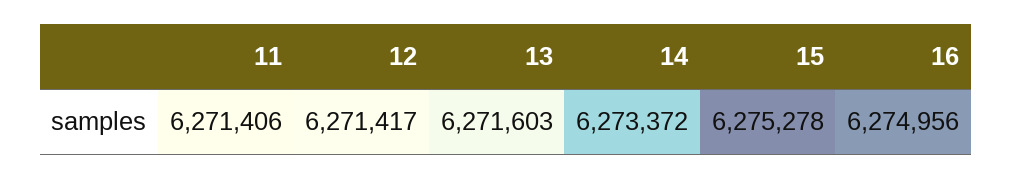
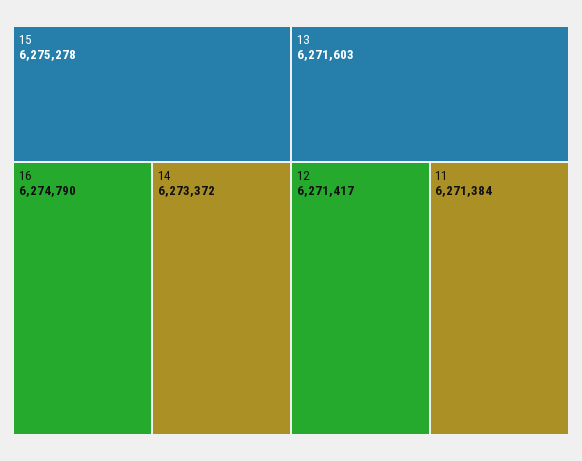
11: 6271406 -> 6271384
16: 6274956 -> 6274790

